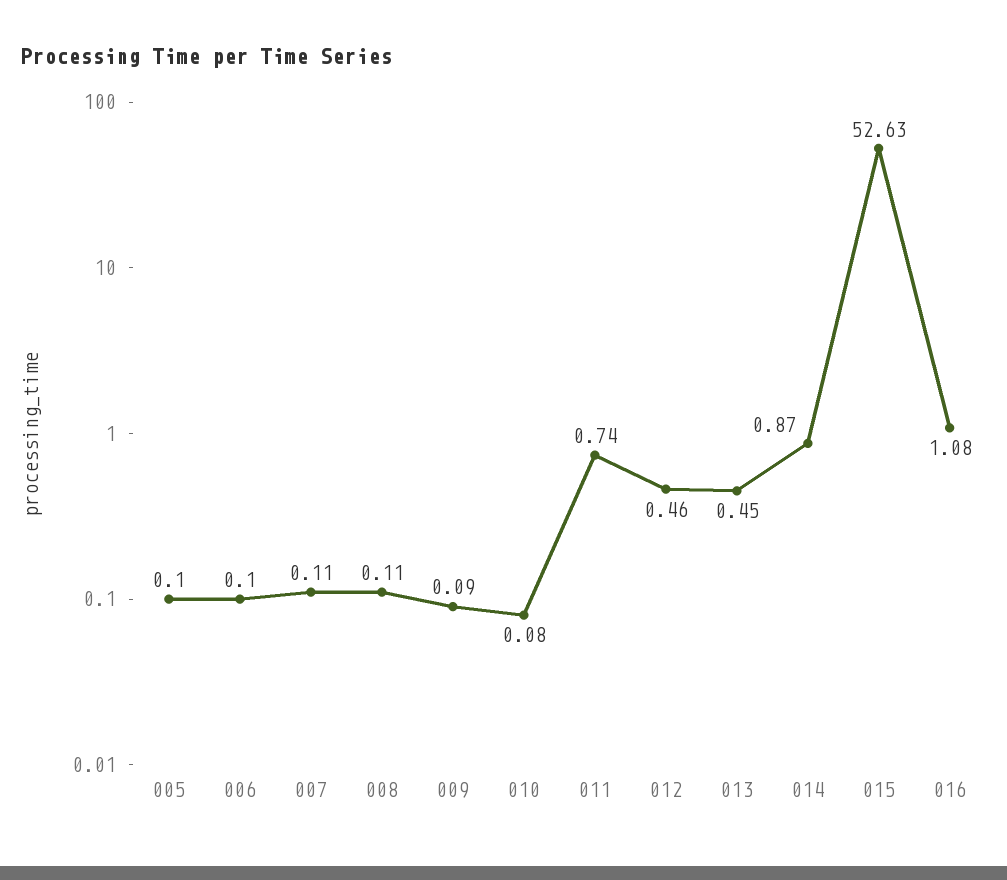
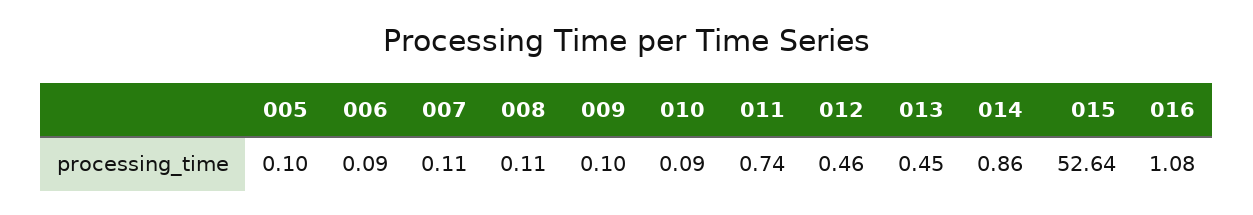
006: 0.1 -> 0.09
009: 0.09 -> 0.1
010: 0.08 -> 0.09
014: 0.87 -> 0.86
015: 52.63 -> 52.64

